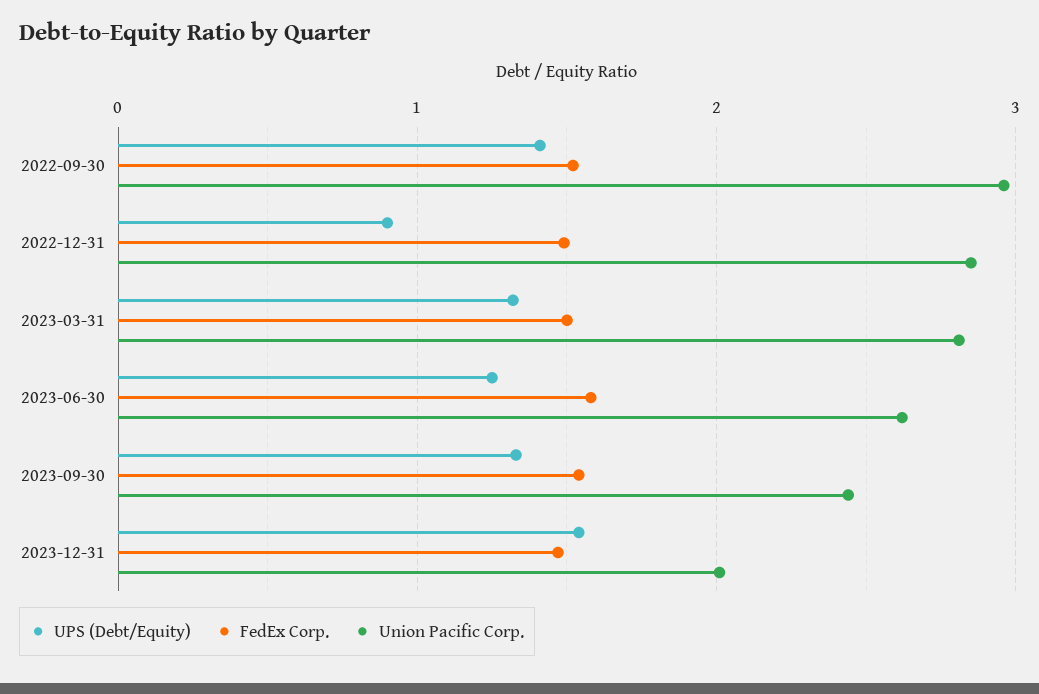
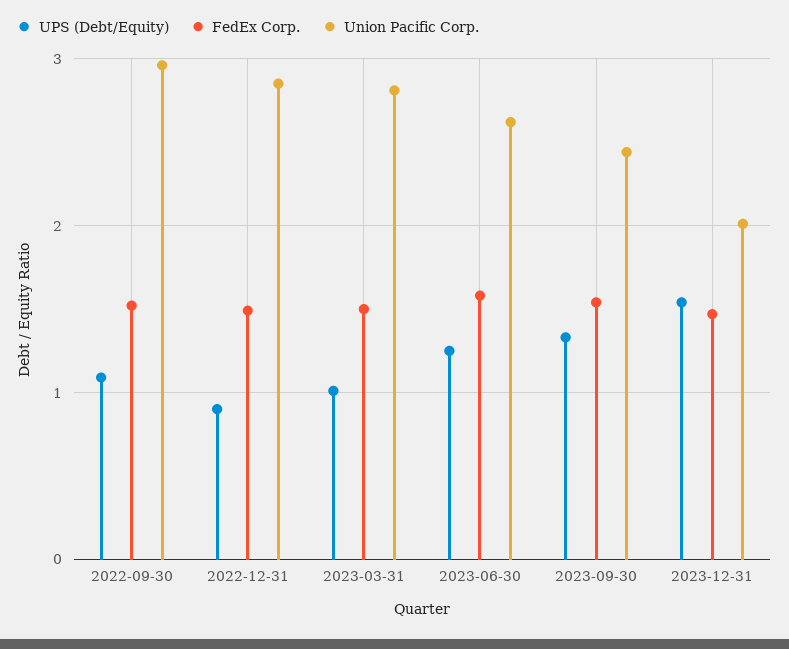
UPS (Debt/Equity), 2022-09-30: 1.4 -> 1.1
UPS (Debt/Equity), 2023-03-31: 1.3 -> 1

